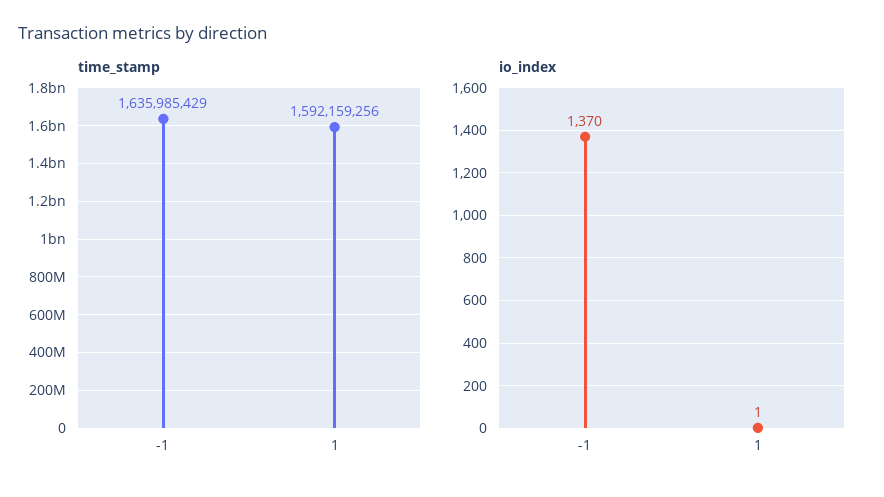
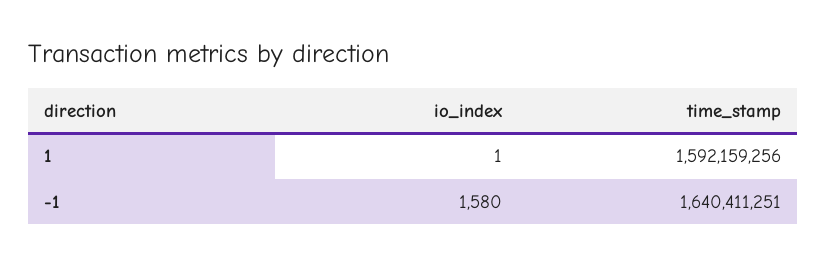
time_stamp, -1: 1635985429 -> 1640411251
io_index, -1: 1370 -> 1580

